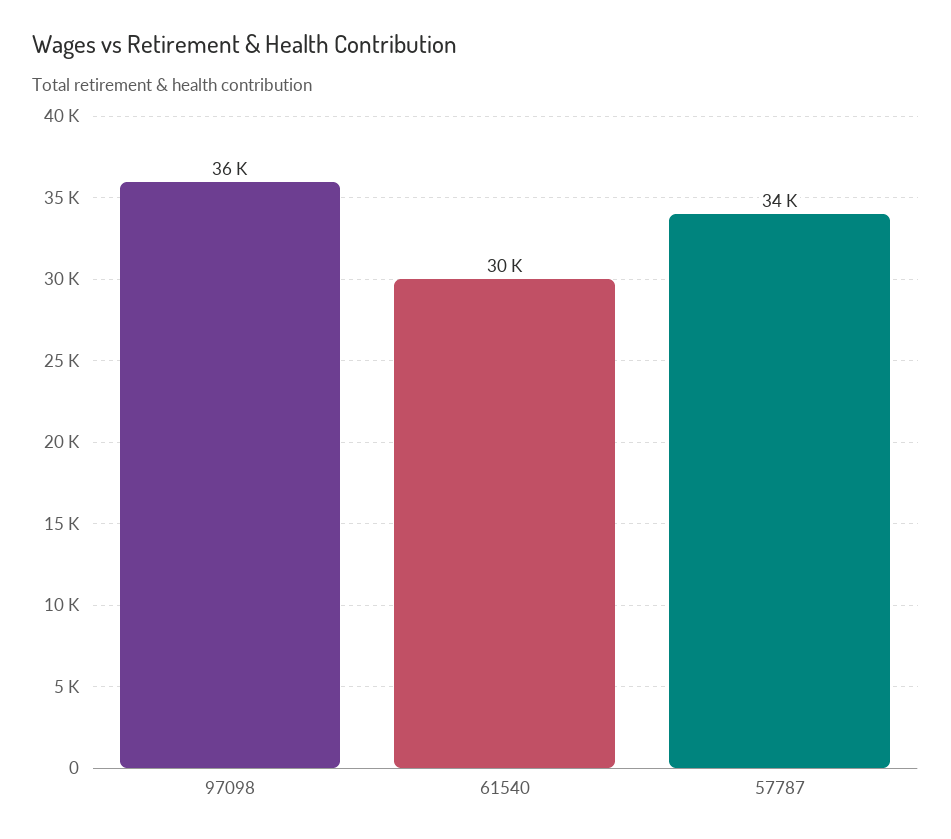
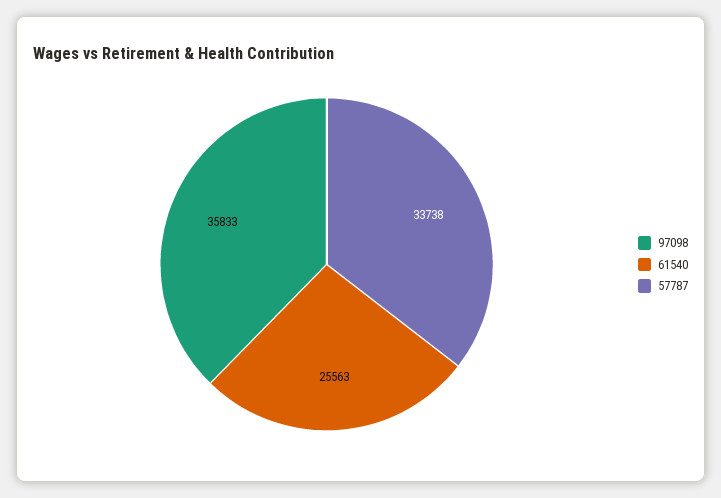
61540: 30000 -> 25563

